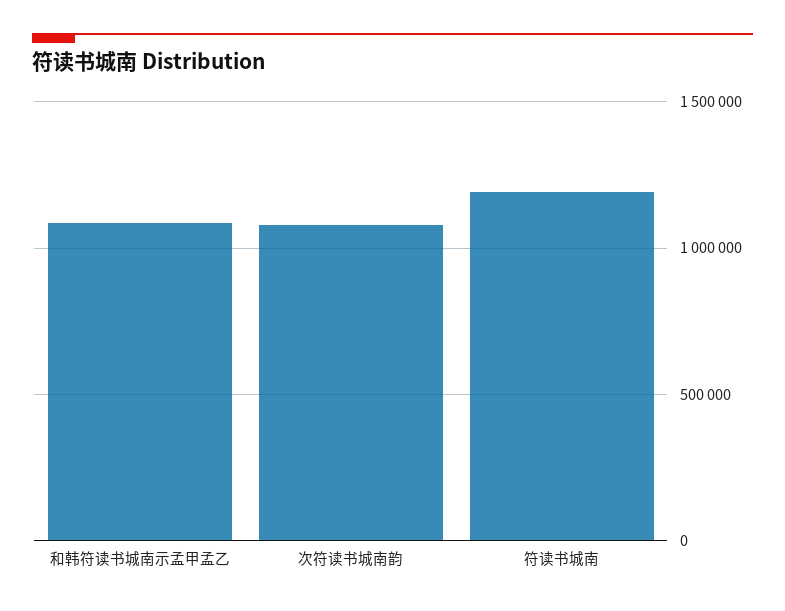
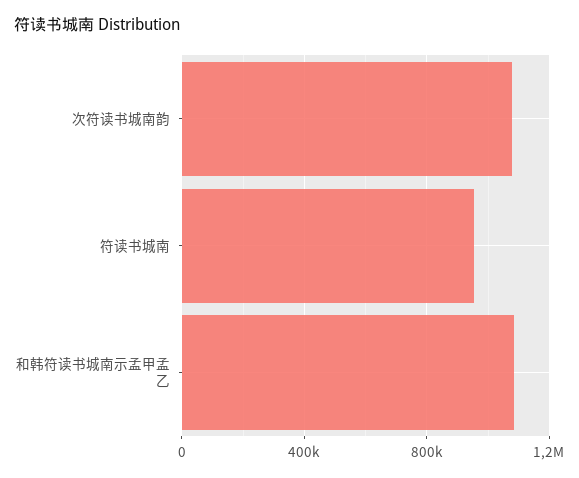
符读书城南: 1200000 -> 950000

